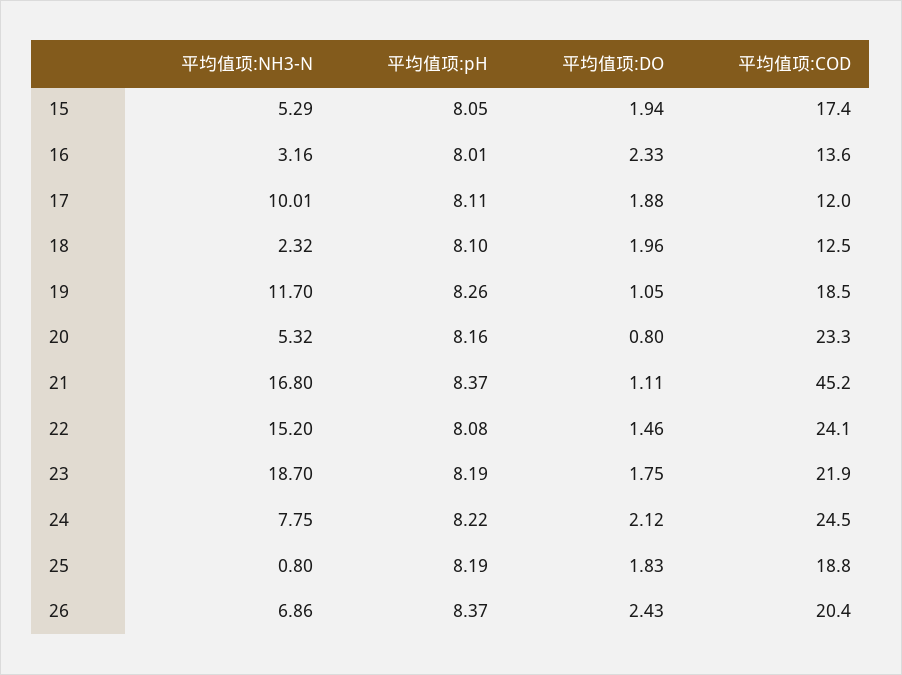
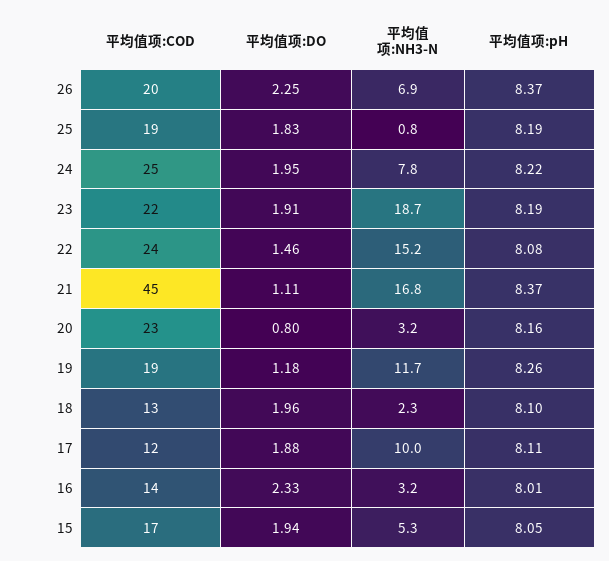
平均值项:DO, 19: 1.05 -> 1.18
平均值项:NH3-N, 20: 5.32 -> 3.2
平均值项:DO, 23: 1.75 -> 1.91
平均值项:DO, 24: 2.12 -> 1.95
平均值项:DO, 26: 2.43 -> 2.25

